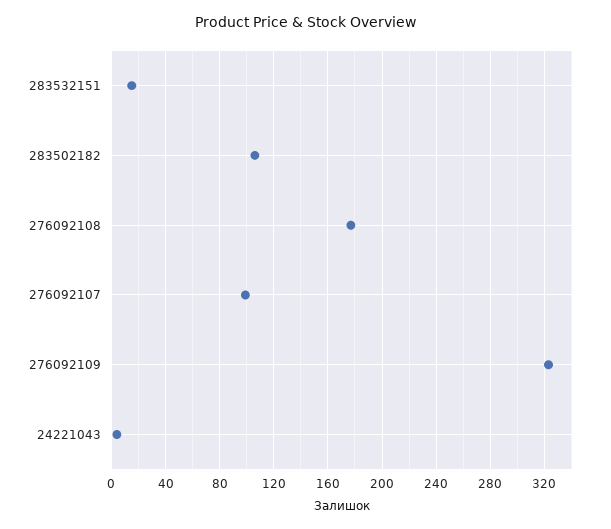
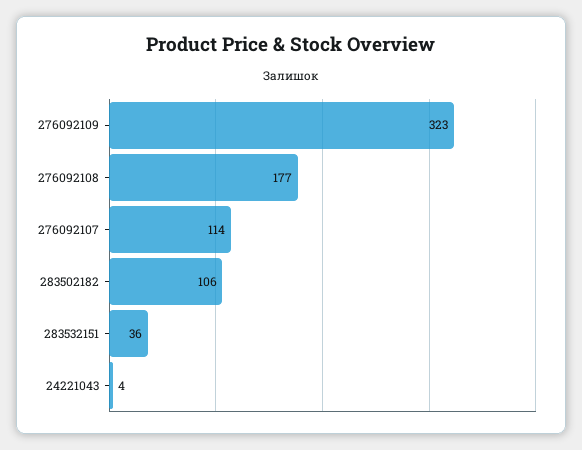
283532151: 15 -> 36
276092107: 100 -> 114

